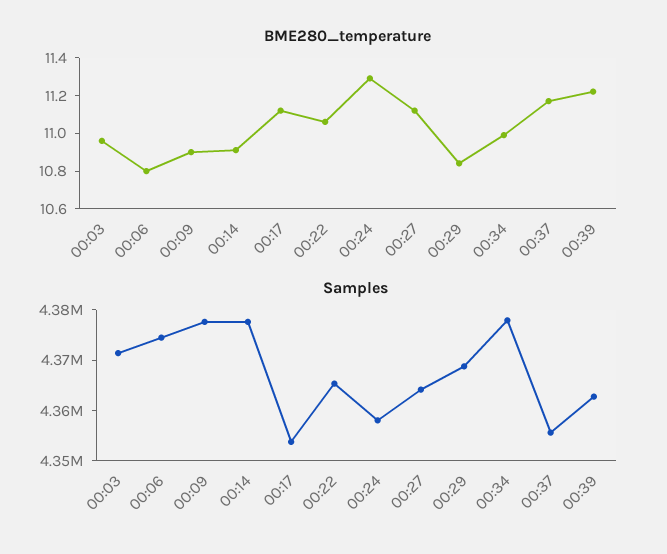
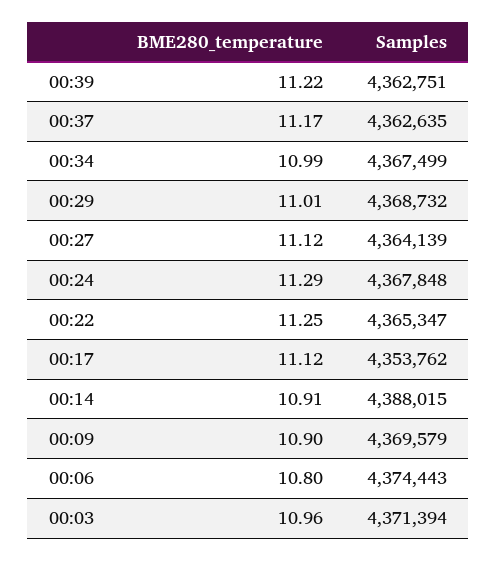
BME280_temperature, 00:22: 11.05 -> 11.25
BME280_temperature, 00:29: 10.85 -> 11.01
Samples, 00:09: 4378000 -> 4369579
Samples, 00:14: 4378000 -> 4388015
Samples, 00:24: 4358000 -> 4367848
Samples, 00:34: 4378000 -> 4367499
Samples, 00:37: 4356000 -> 4362635

